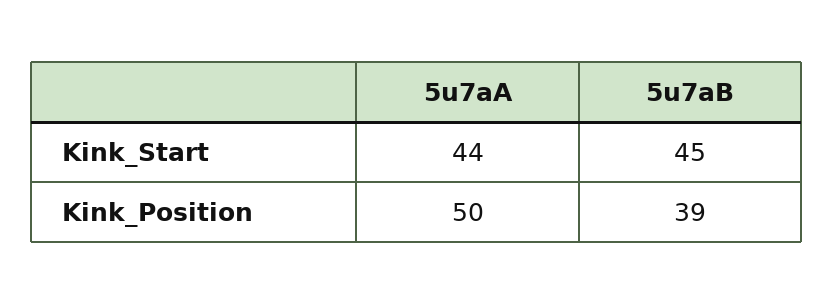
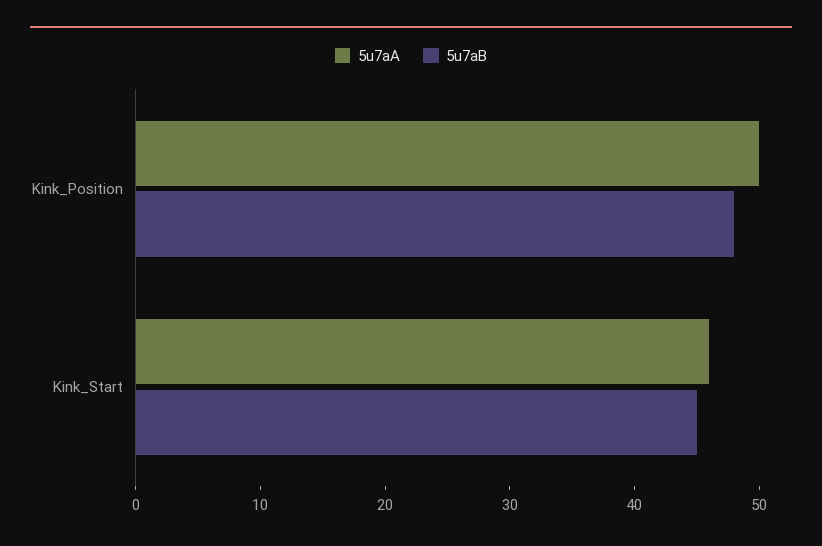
5u7aA, Kink_Start: 44 -> 46
5u7aB, Kink_Position: 39 -> 48

